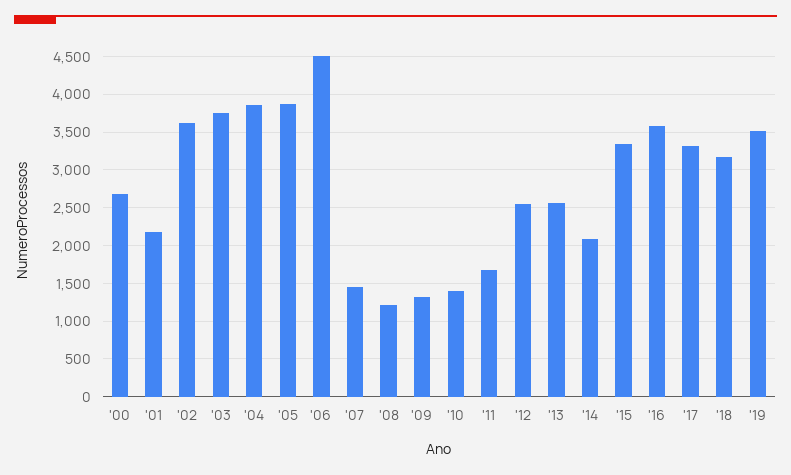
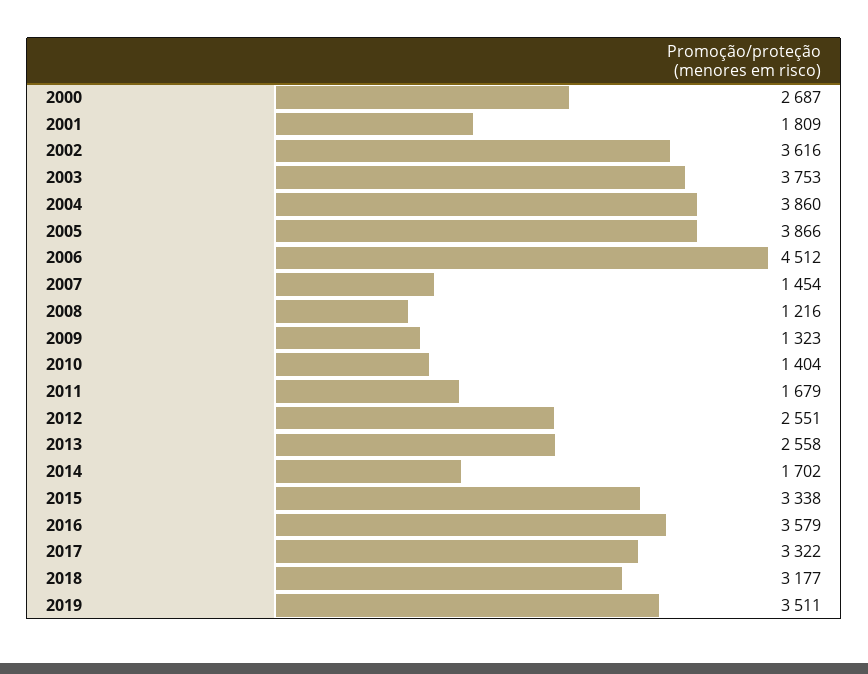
'01: 2200 -> 1809
'14: 2100 -> 1702

